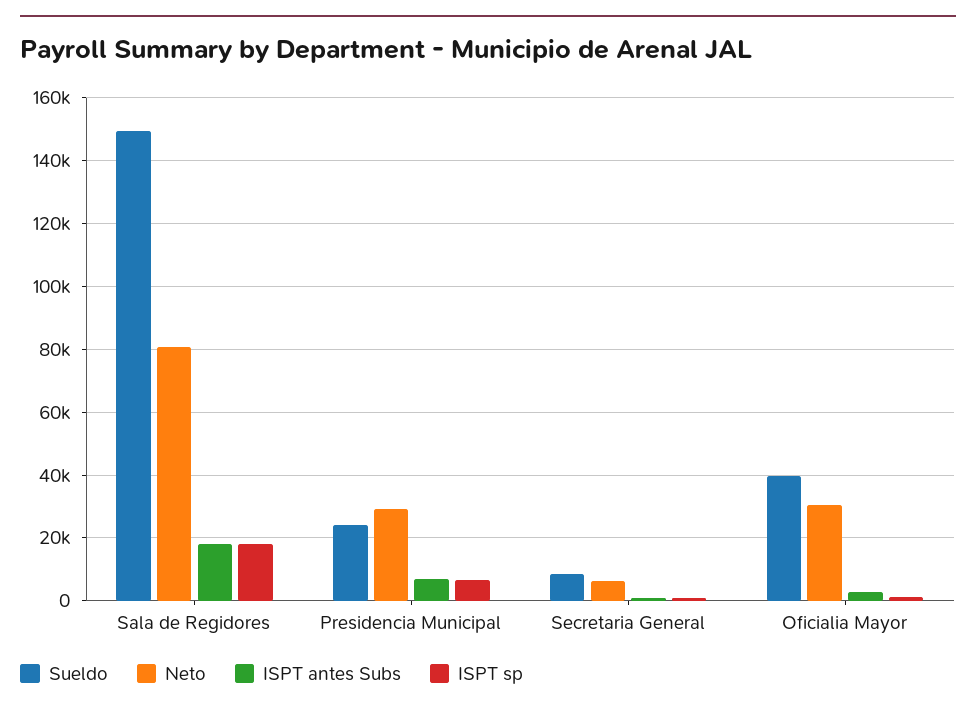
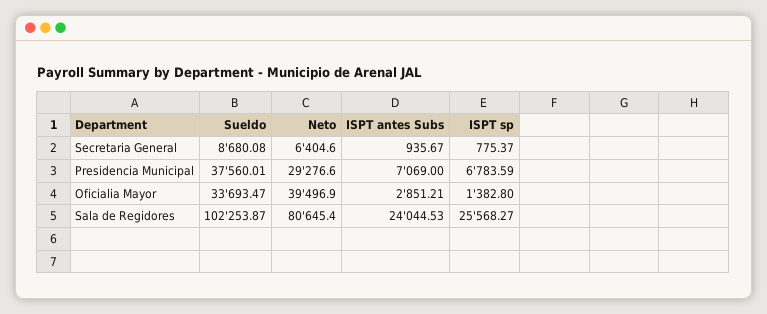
Sueldo, Sala de Regidores: 150000 -> 102253.87
ISPT antes Subs, Sala de Regidores: 18000 -> 24044.53
ISPT sp, Sala de Regidores: 18000 -> 25568.27
Sueldo, Presidencia Municipal: 24000 -> 37560.01
Sueldo, Oficialia Mayor: 40000 -> 33693.47
Neto, Oficialia Mayor: 30000 -> 39496.9

